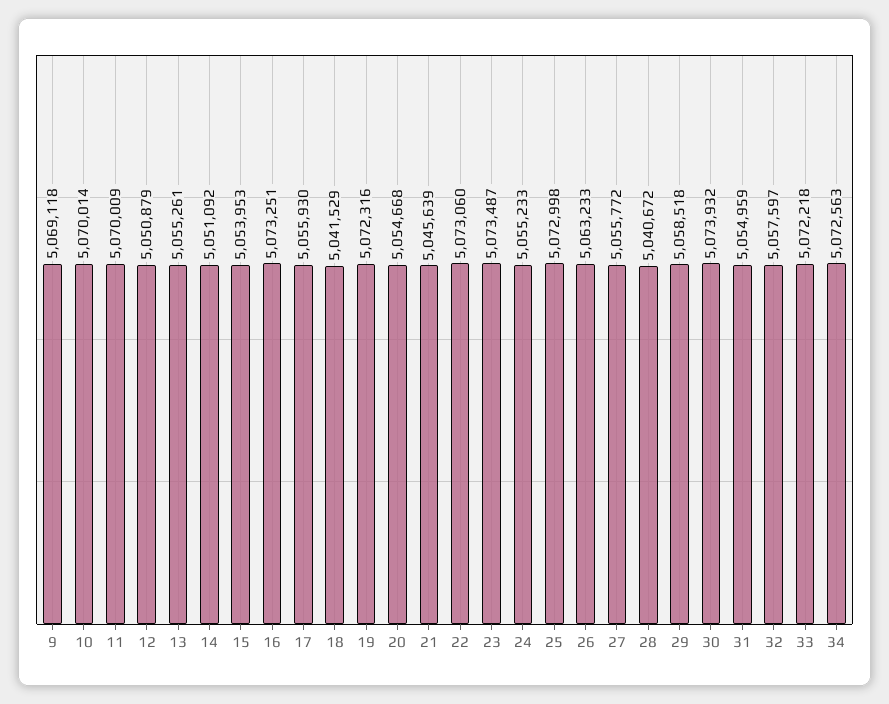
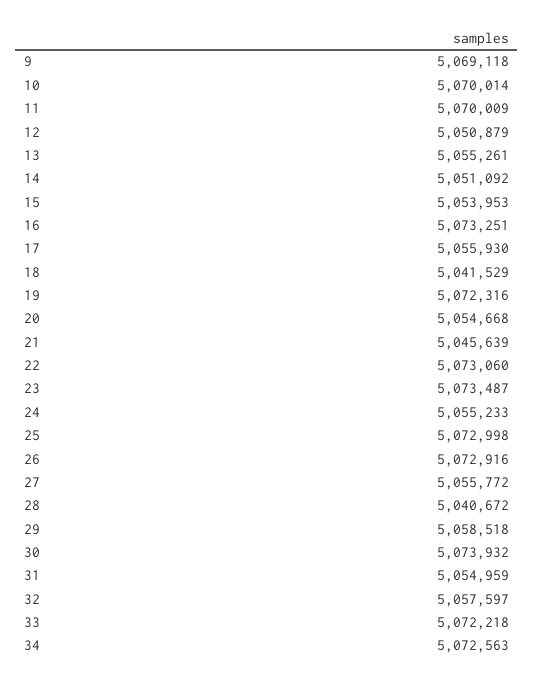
26: 5063233 -> 5072916

